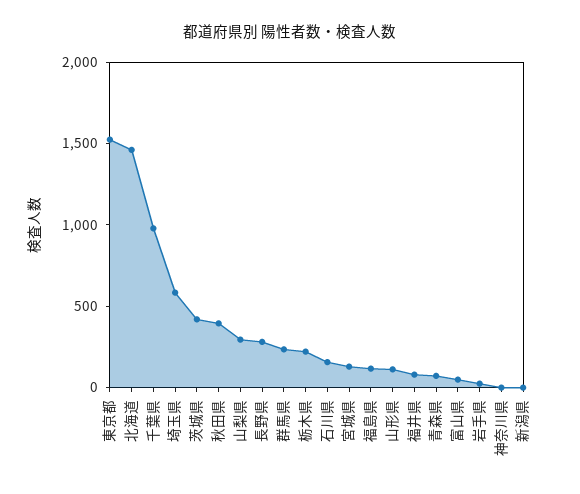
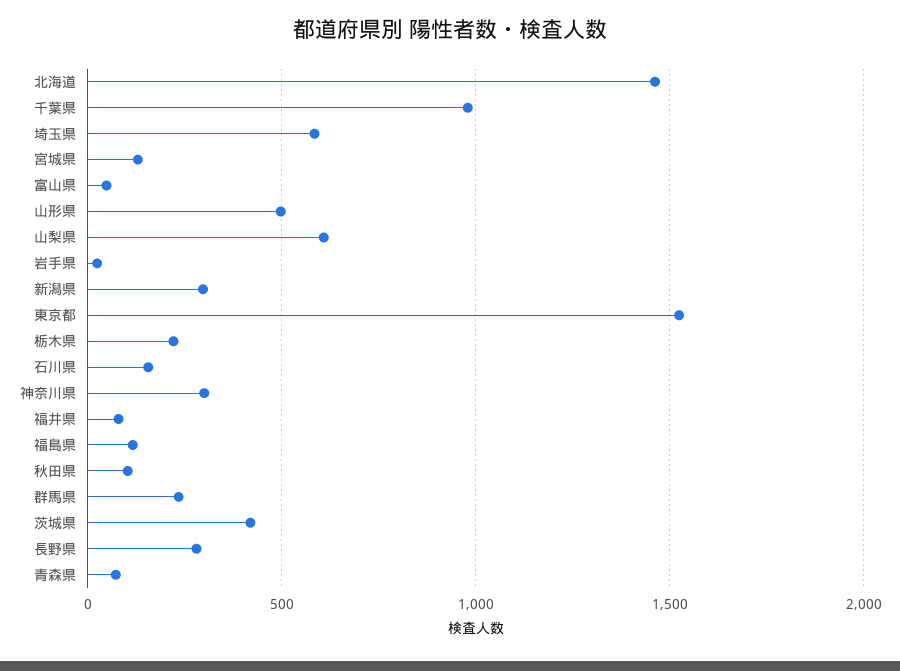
秋田県: 400 -> 100
山梨県: 300 -> 600
山形県: 100 -> 500
神奈川県: 0 -> 300
新潟県: 0 -> 300

